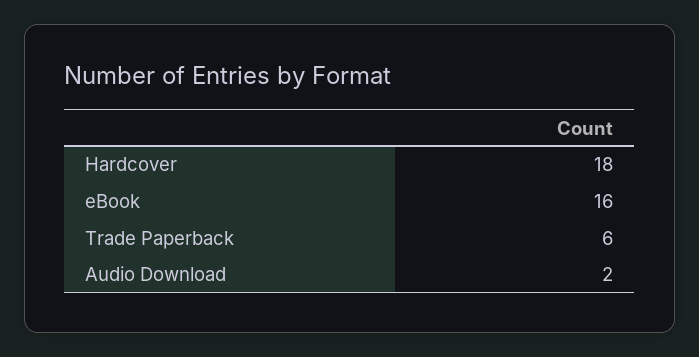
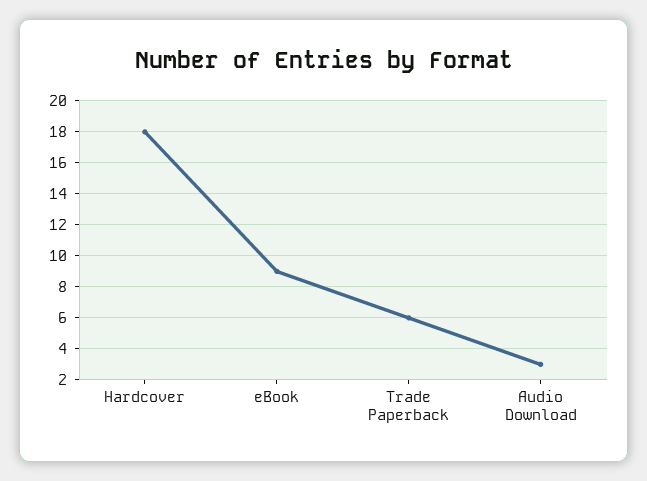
eBook: 16 -> 9
Audio Download: 2 -> 3

